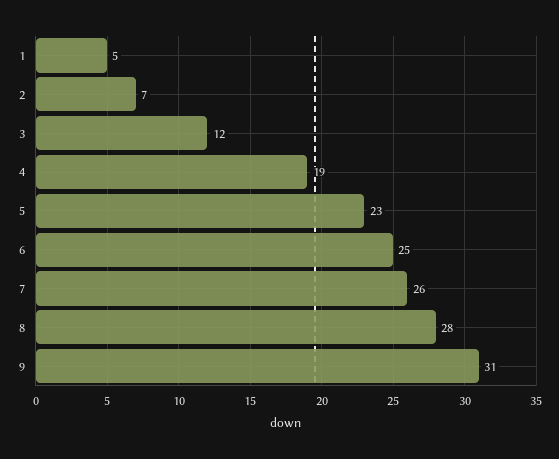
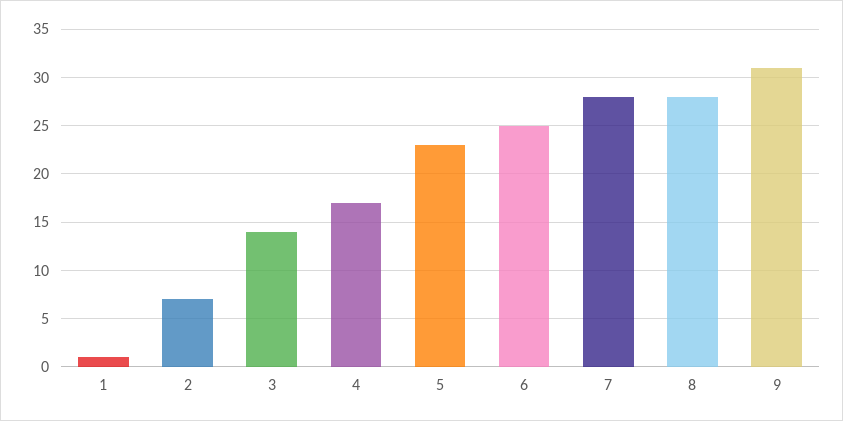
1: 5 -> 1
3: 12 -> 14
4: 19 -> 17
7: 26 -> 28

